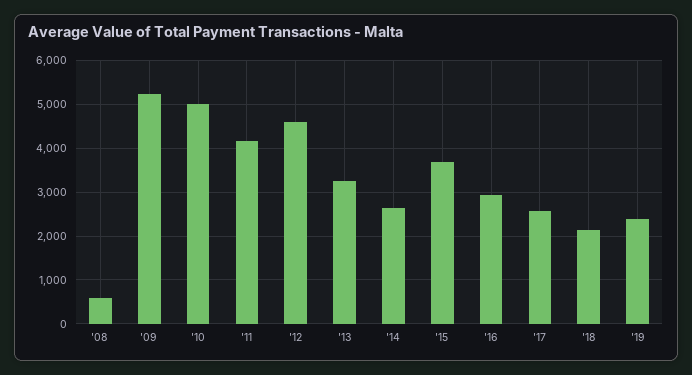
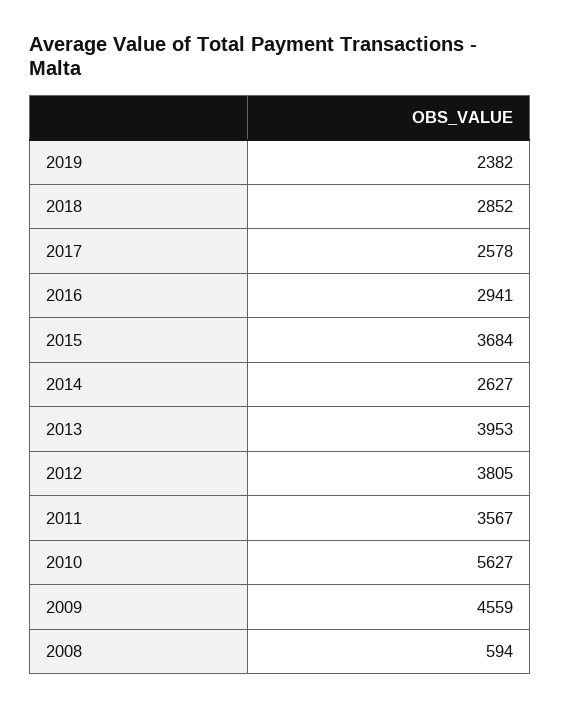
'09: 5200 -> 4559
'10: 5000 -> 5627
'11: 4200 -> 3567
'12: 4600 -> 3805
'13: 3200 -> 3953
'18: 2200 -> 2852

